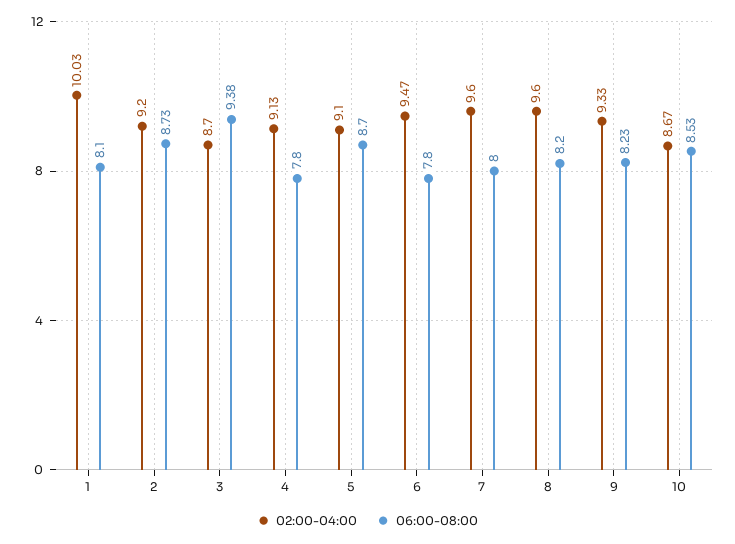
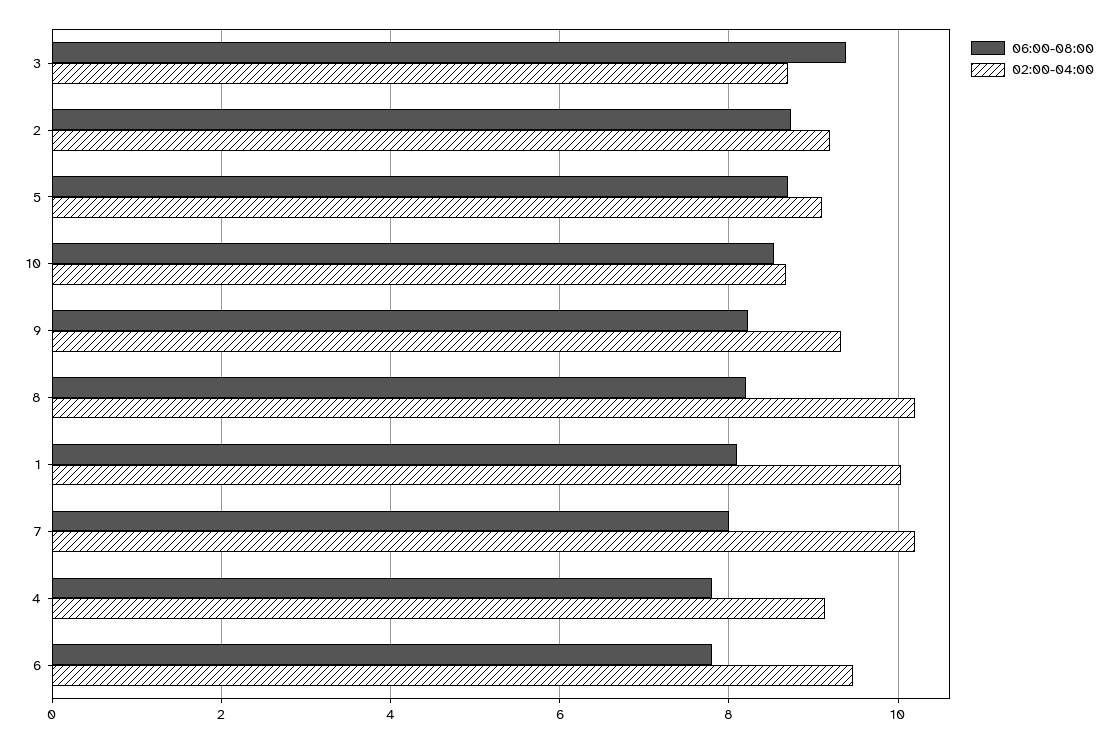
02:00-04:00, 7: 9.6 -> 10.2
02:00-04:00, 8: 9.6 -> 10.2

